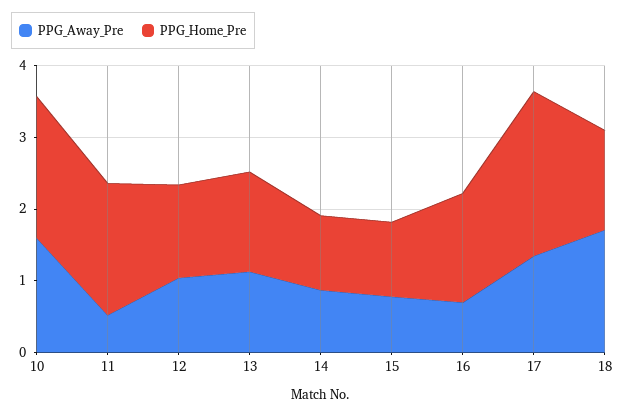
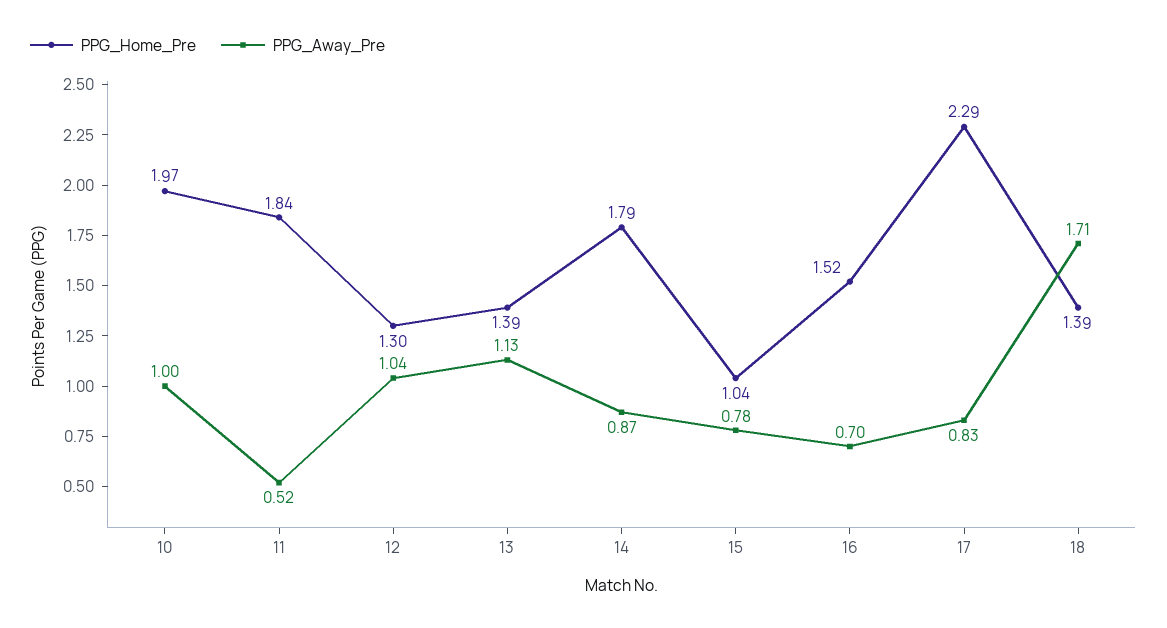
PPG_Away_Pre, 10: 1.6 -> 1
PPG_Home_Pre, 14: 1 -> 1.79
PPG_Away_Pre, 17: 1.4 -> 0.83

